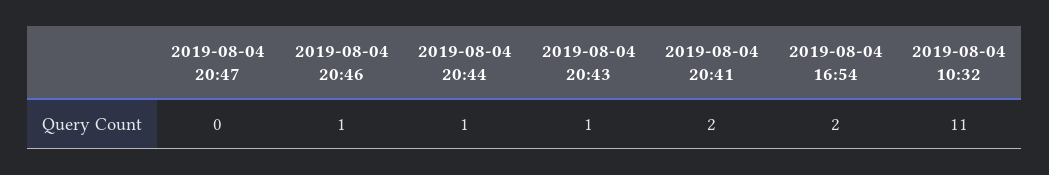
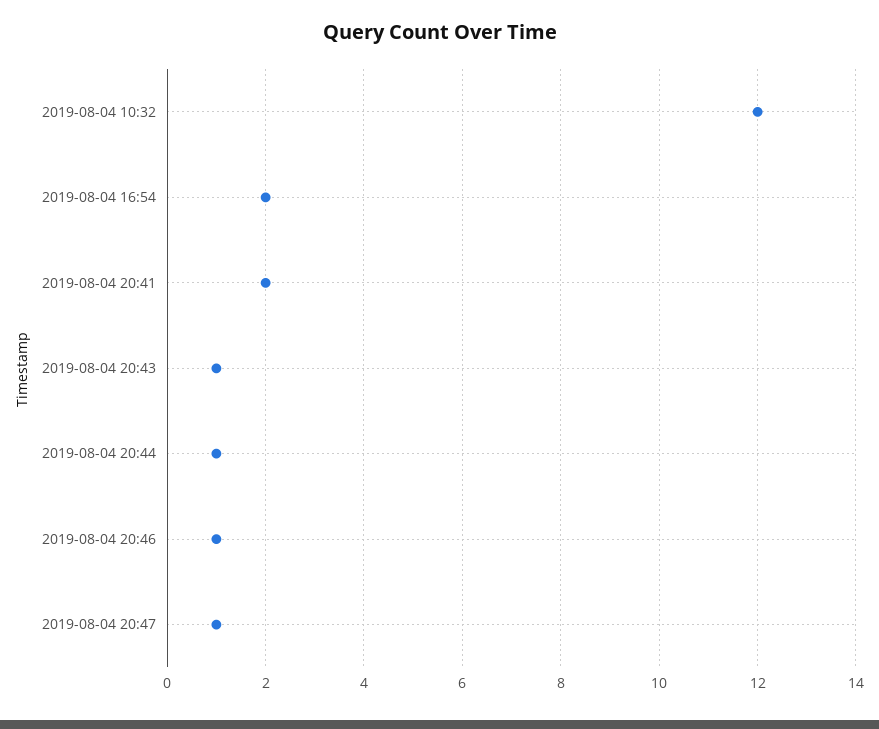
2019-08-04 20:47: 0 -> 1
2019-08-04 10:32: 11 -> 12

